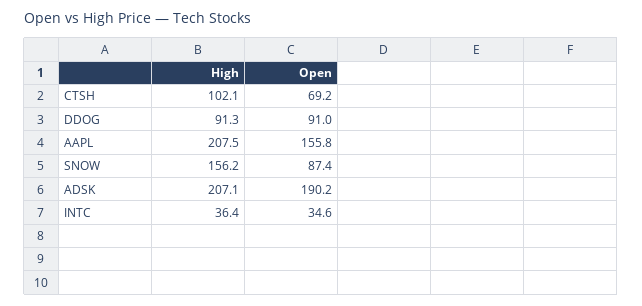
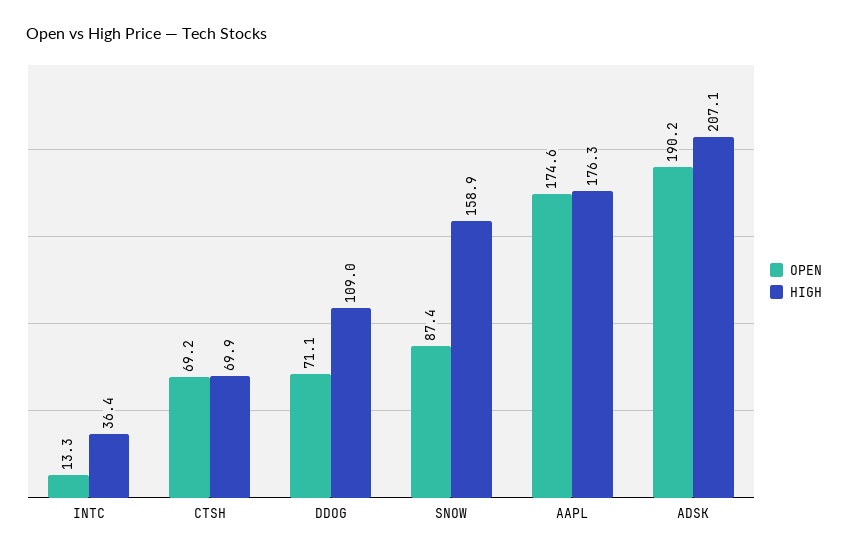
High, CTSH: 102.1 -> 69.9
High, DDOG: 91.3 -> 109
Open, DDOG: 91 -> 71.1
High, AAPL: 207.5 -> 176.3
Open, AAPL: 155.8 -> 174.6
High, SNOW: 156.2 -> 158.9
Open, INTC: 34.6 -> 13.3

